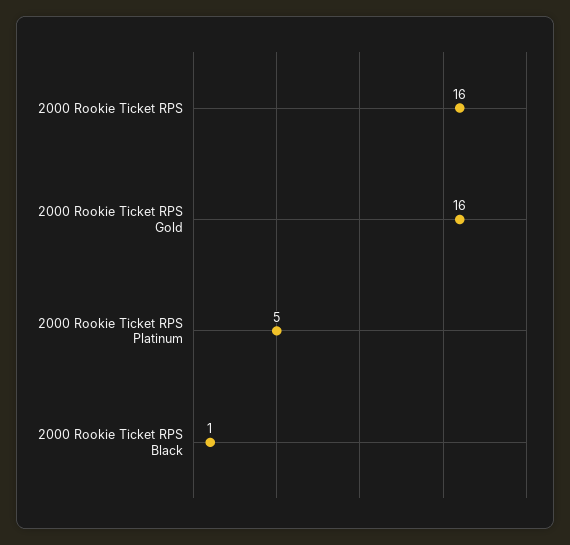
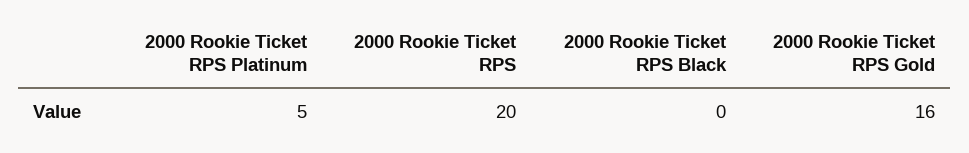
2000 Rookie Ticket RPS: 16 -> 20
2000 Rookie Ticket RPS Black: 1 -> 0

